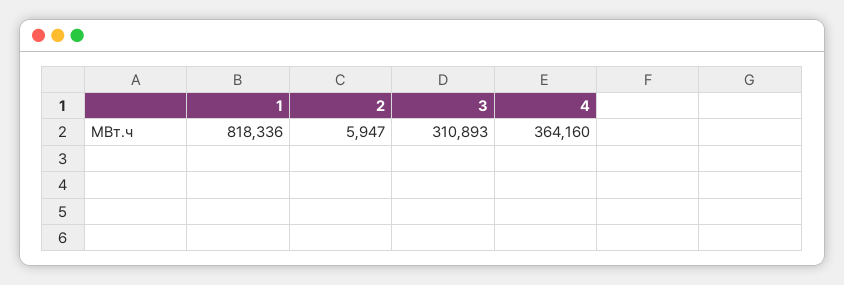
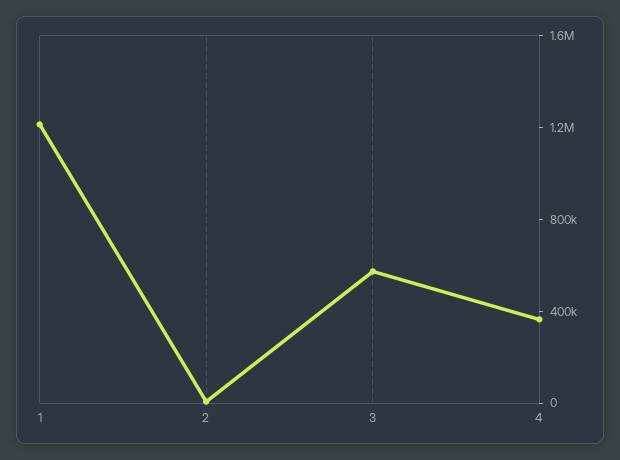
1: 818336 -> 1200000
3: 310893 -> 600000

